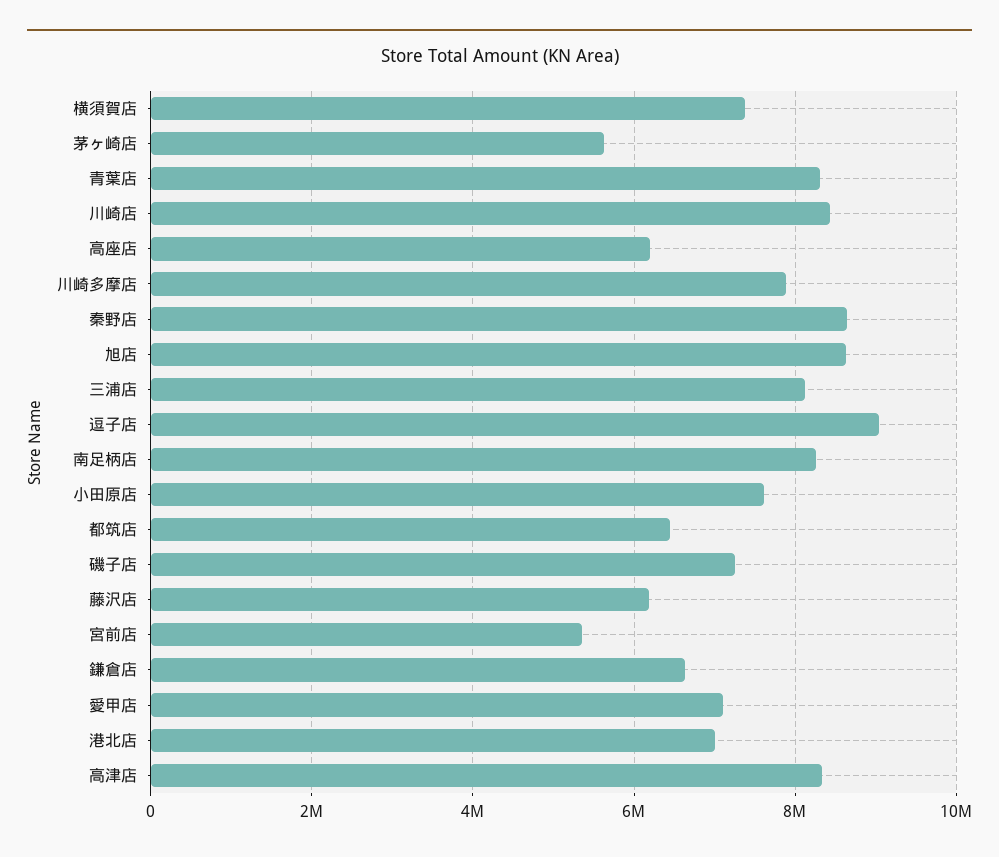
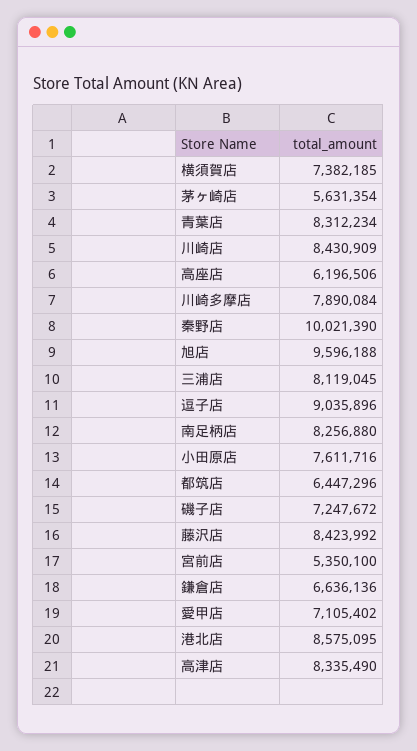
秦野店: 8600000 -> 10021390
旭店: 8600000 -> 9596188
藤沢店: 6200000 -> 8423992
港北店: 7000000 -> 8575095

